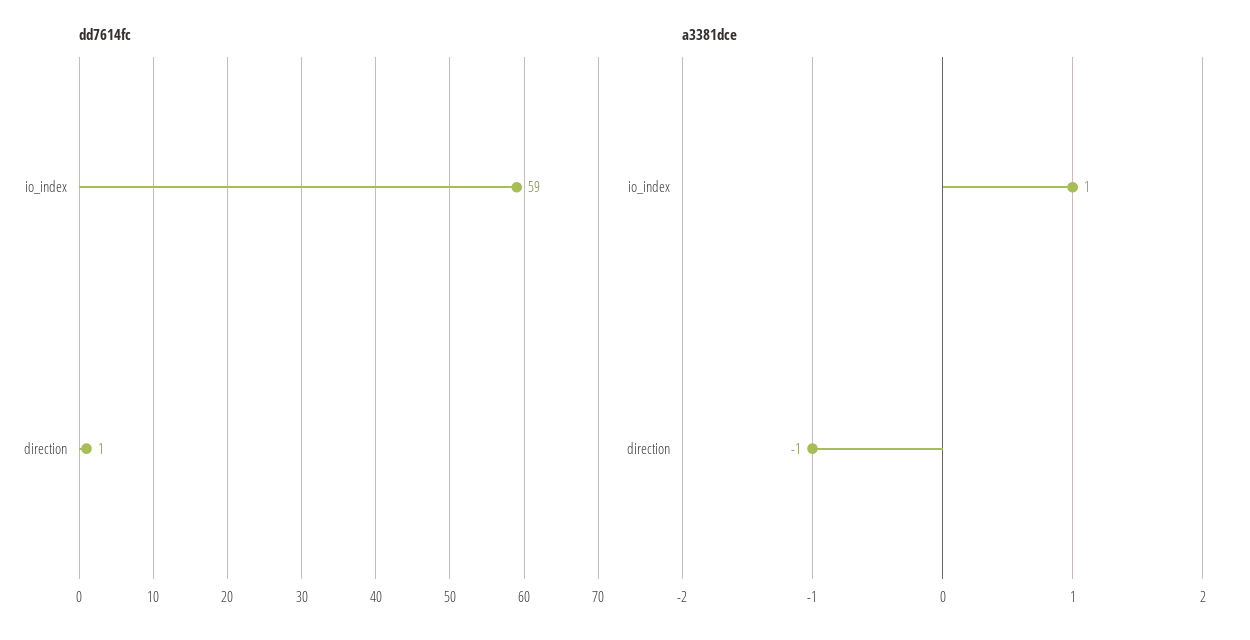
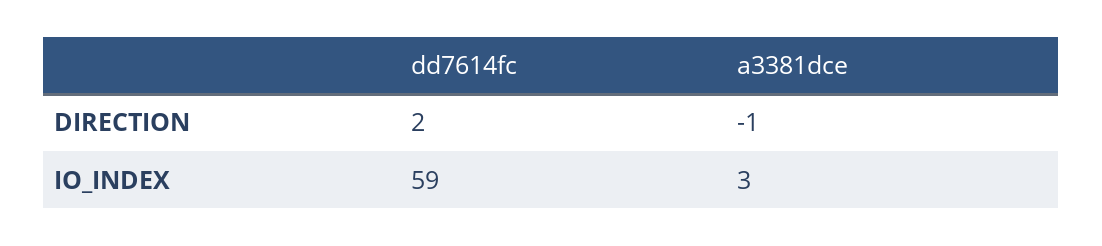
dd7614fc, direction: 1 -> 2
a3381dce, io_index: 1 -> 3

